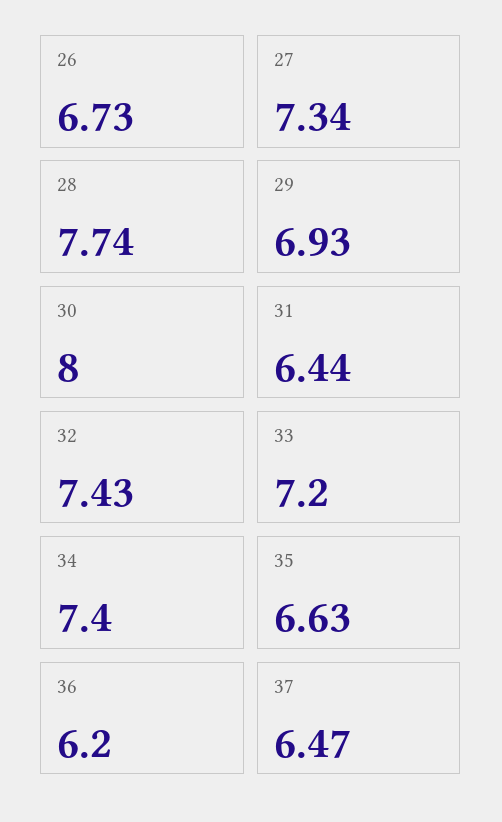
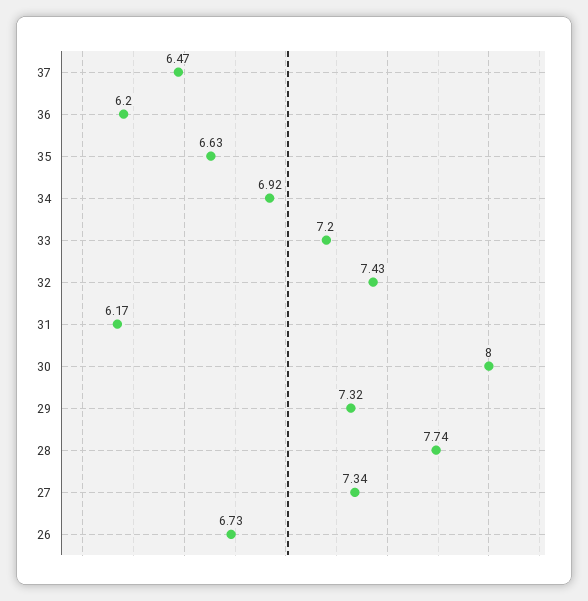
29: 6.93 -> 7.32
31: 6.44 -> 6.17
34: 7.4 -> 6.92

